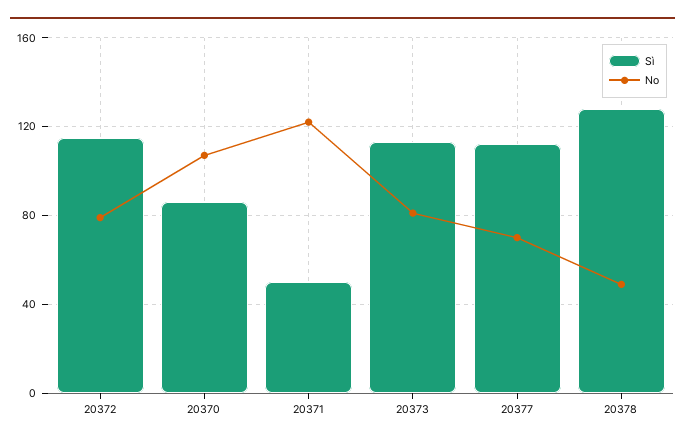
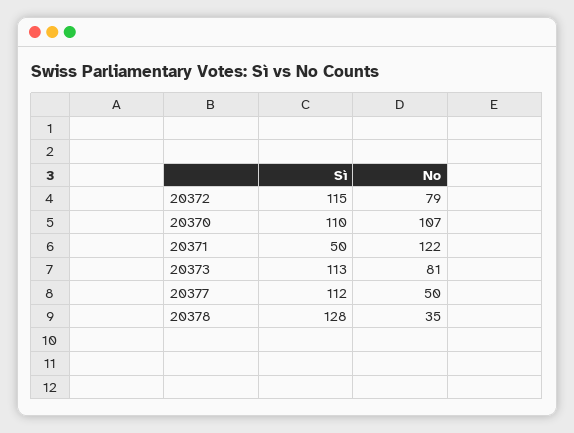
Sì, 20370: 85 -> 110
No, 20377: 70 -> 50
No, 20378: 50 -> 35

